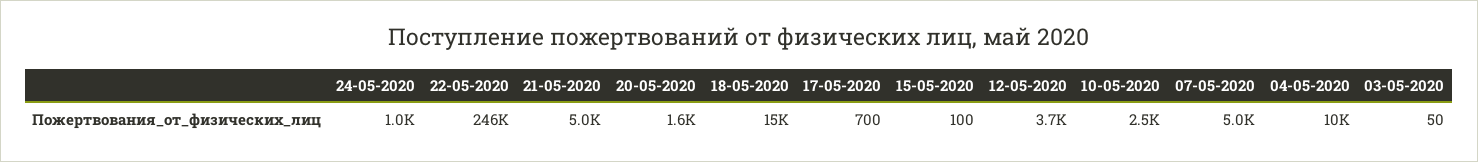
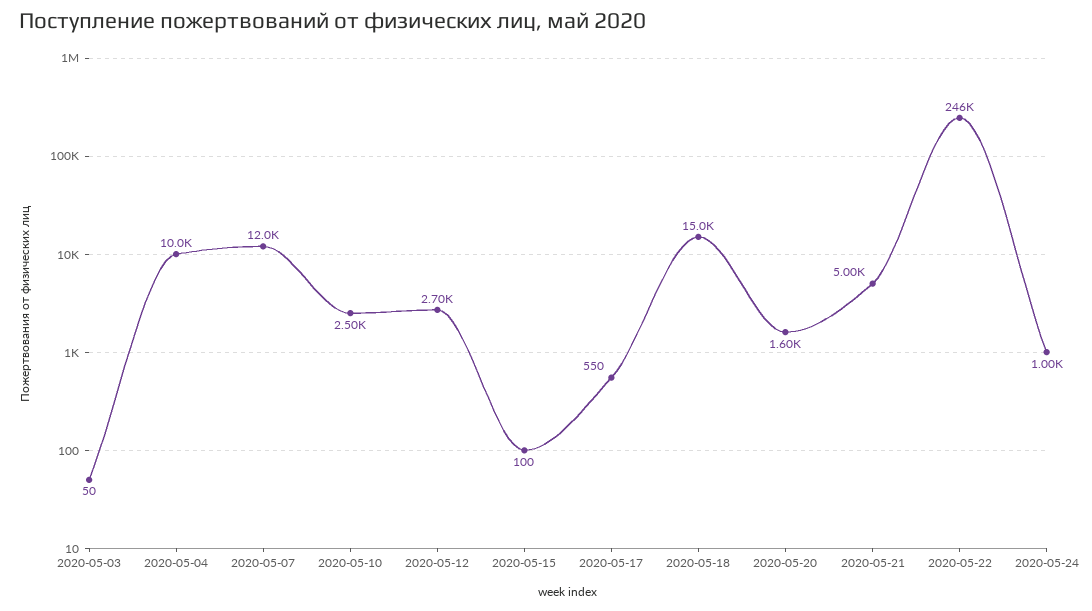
17-05-2020: 700 -> 550
12-05-2020: 3700 -> 2700
07-05-2020: 5000 -> 12000

